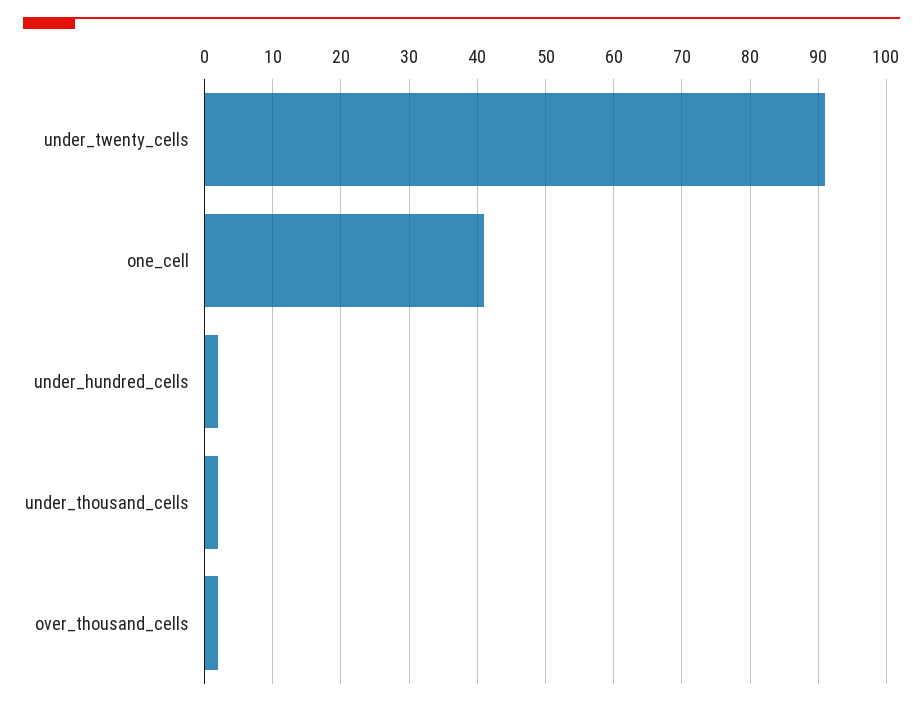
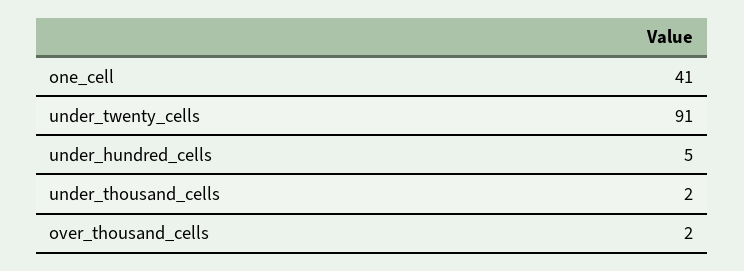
under_hundred_cells: 2 -> 5

